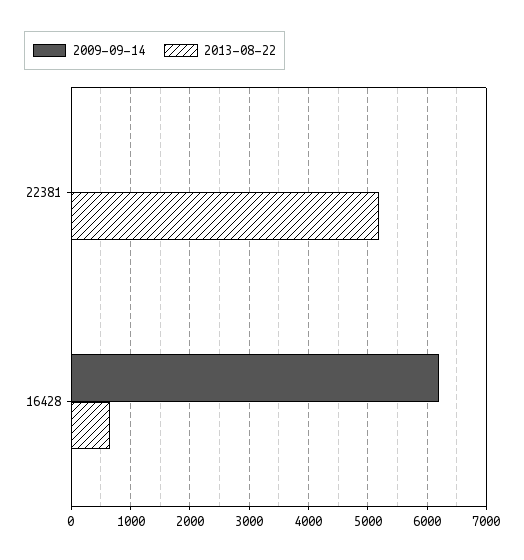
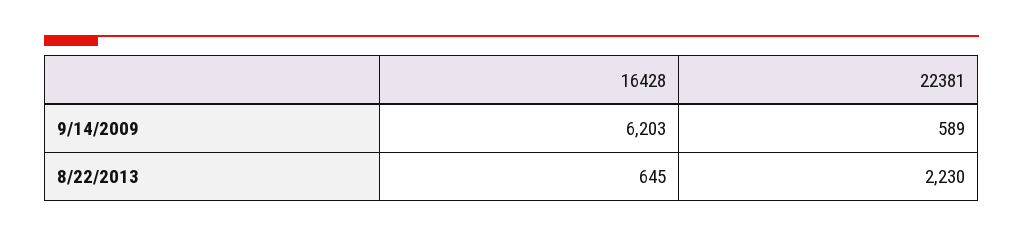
2009-09-14, 22381: 0 -> 589
2013-08-22, 22381: 5200 -> 2230

